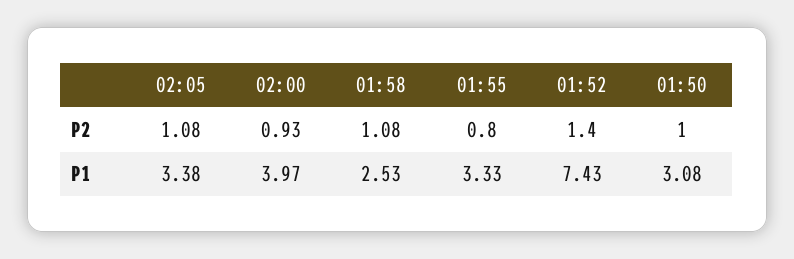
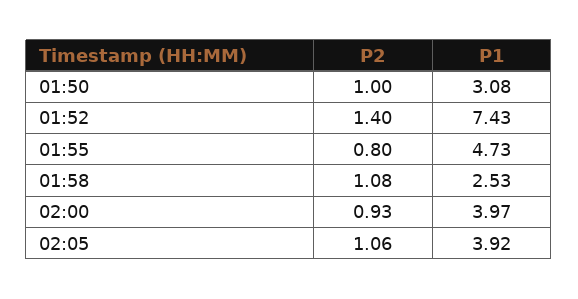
02:05, P2: 1.08 -> 1.06
02:05, P1: 3.38 -> 3.92
01:55, P1: 3.33 -> 4.73

